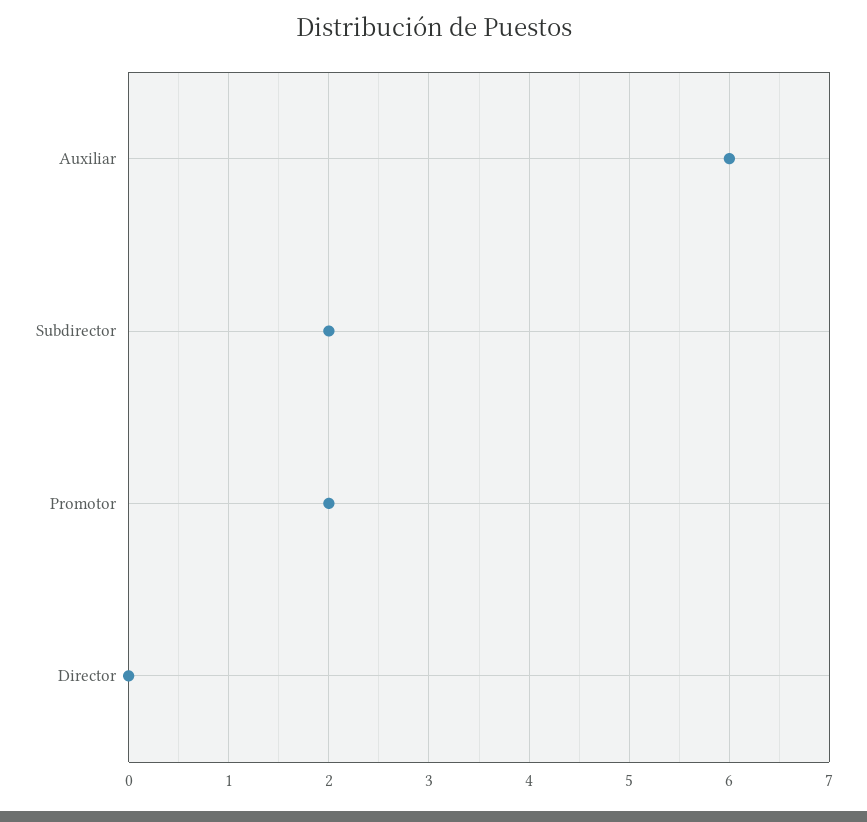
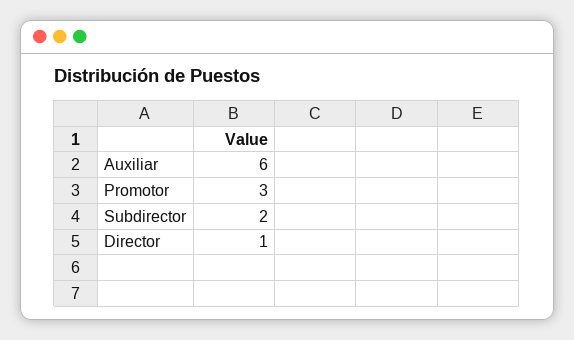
Promotor: 2 -> 3
Director: 0 -> 1

